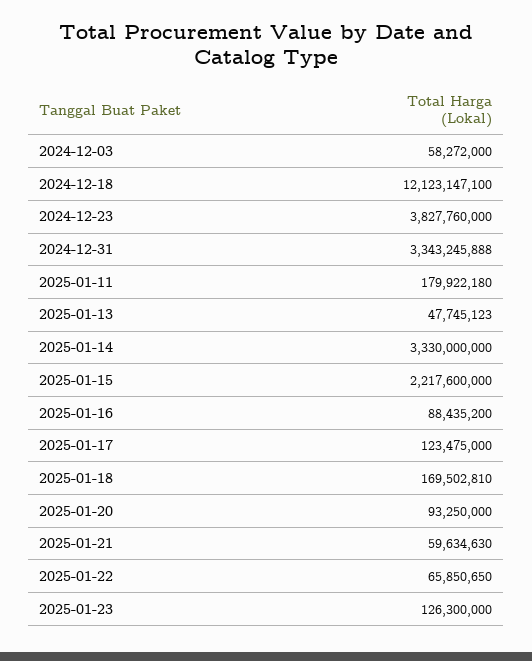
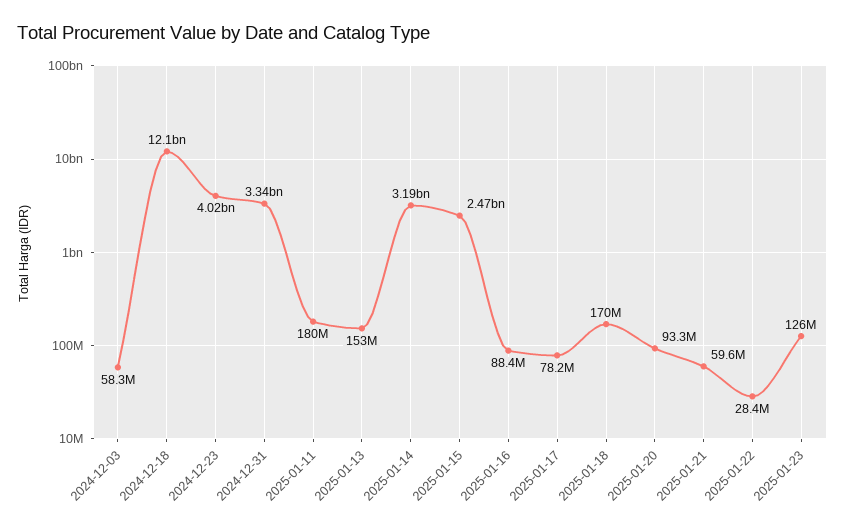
2024-12-23: 3827760000 -> 4020000000
2025-01-13: 47745123 -> 153000000
2025-01-14: 3330000000 -> 3190000000
2025-01-15: 2217600000 -> 2470000000
2025-01-17: 123475000 -> 78200000
2025-01-22: 65850650 -> 28400000

